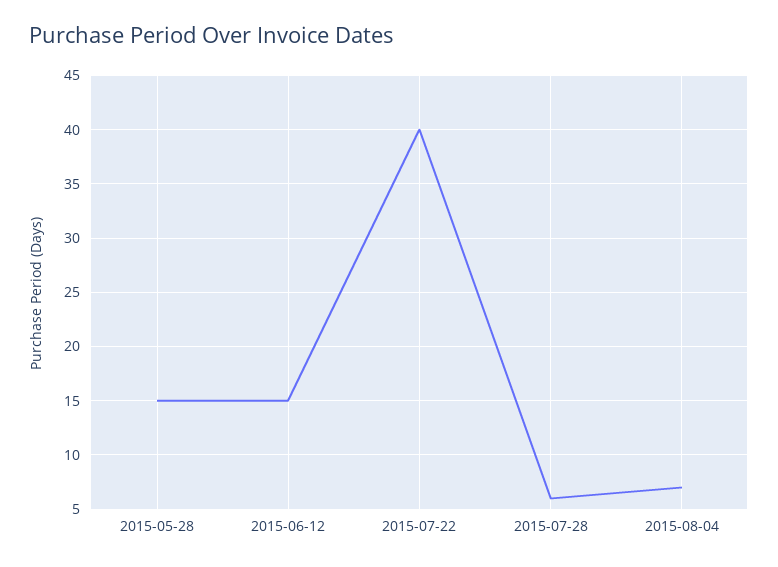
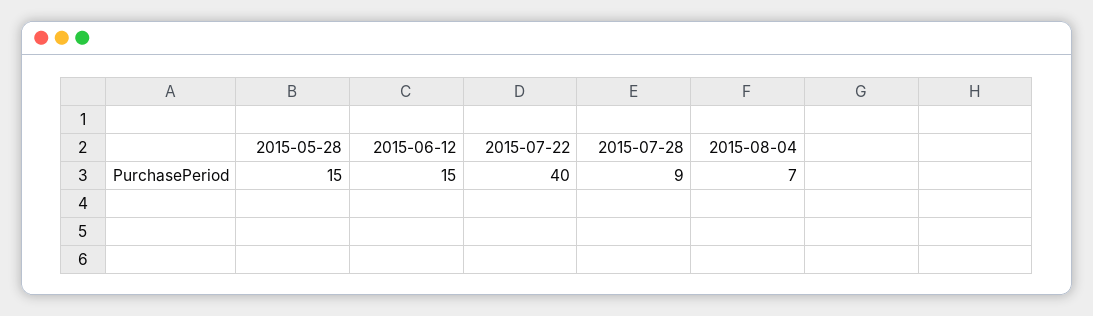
2015-07-28: 6 -> 9

